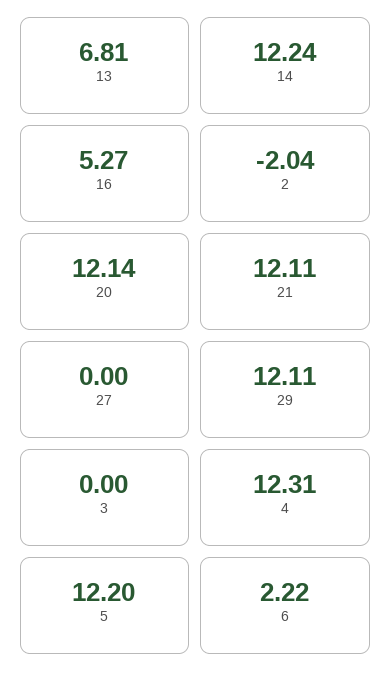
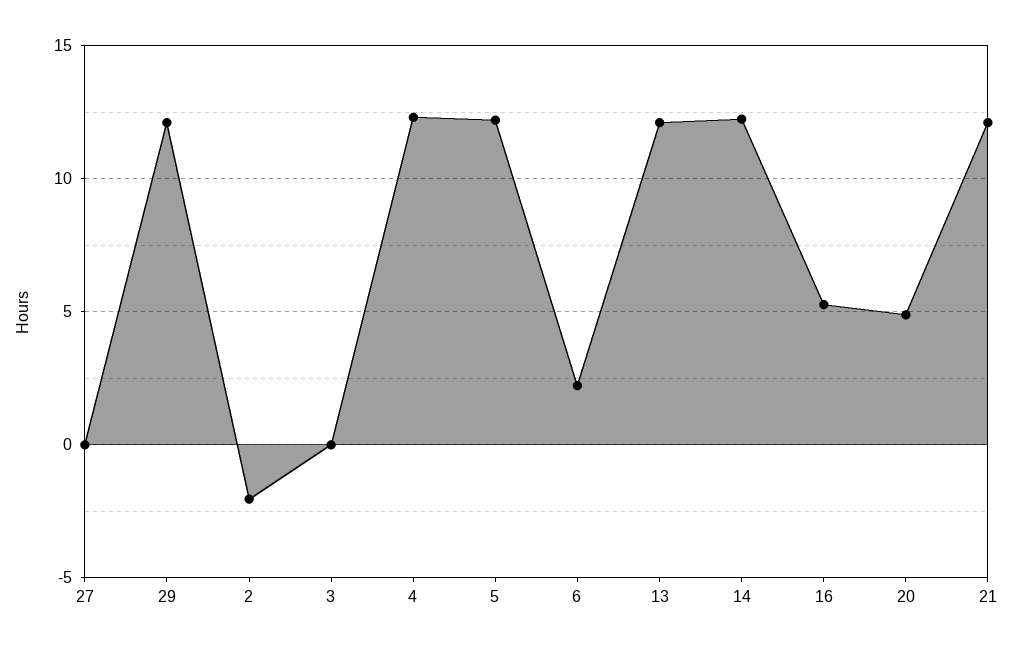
13: 6.81 -> 12
20: 12.14 -> 5

